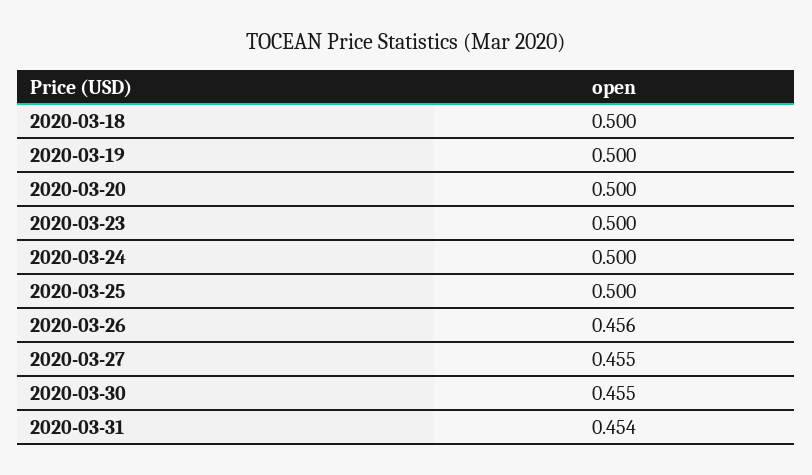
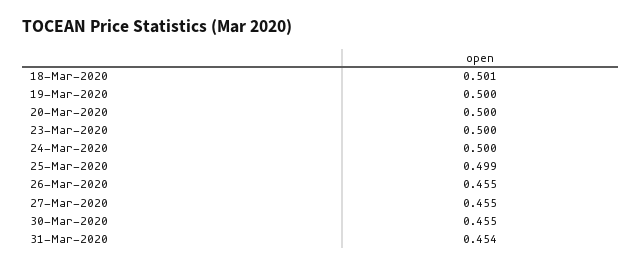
2020-03-18: 0.5 -> 0.501
2020-03-25: 0.5 -> 0.499
2020-03-26: 0.456 -> 0.455

